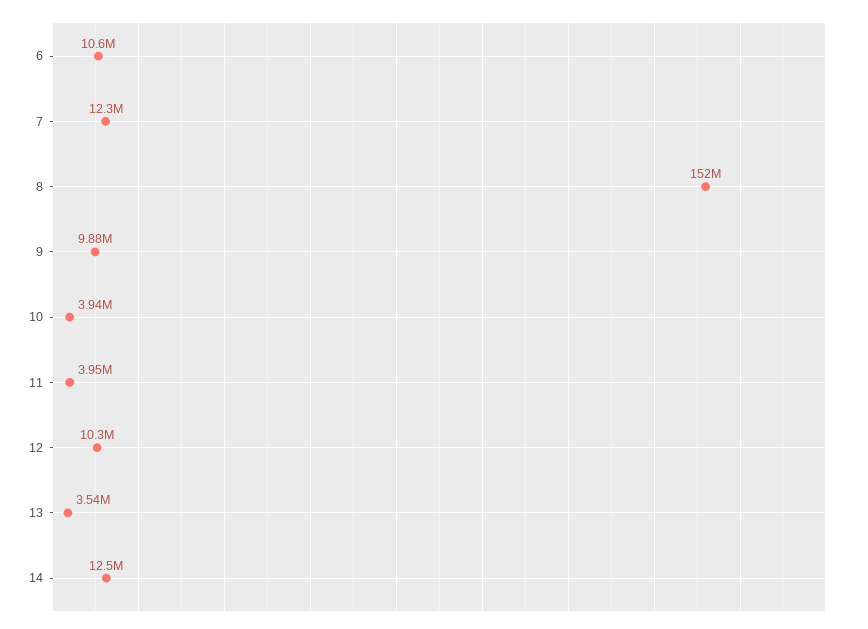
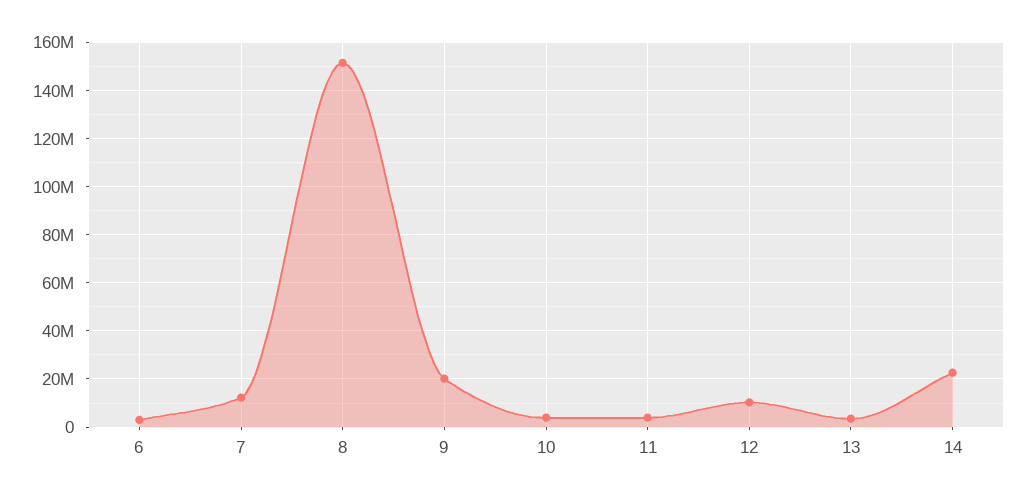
6: 10600000 -> 2500000
9: 9880000 -> 20000000
14: 12500000 -> 22500000

